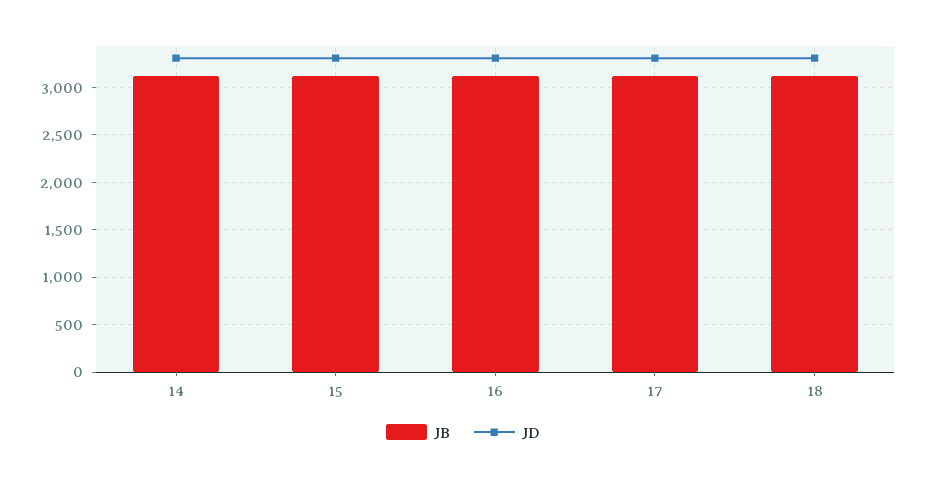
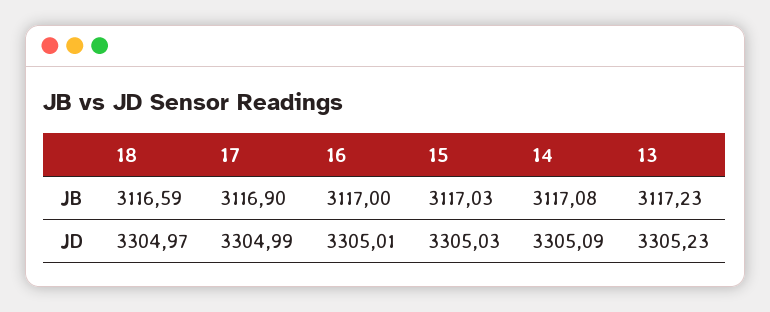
JB, 13: none -> 3117.23
JD, 13: none -> 3305.23

